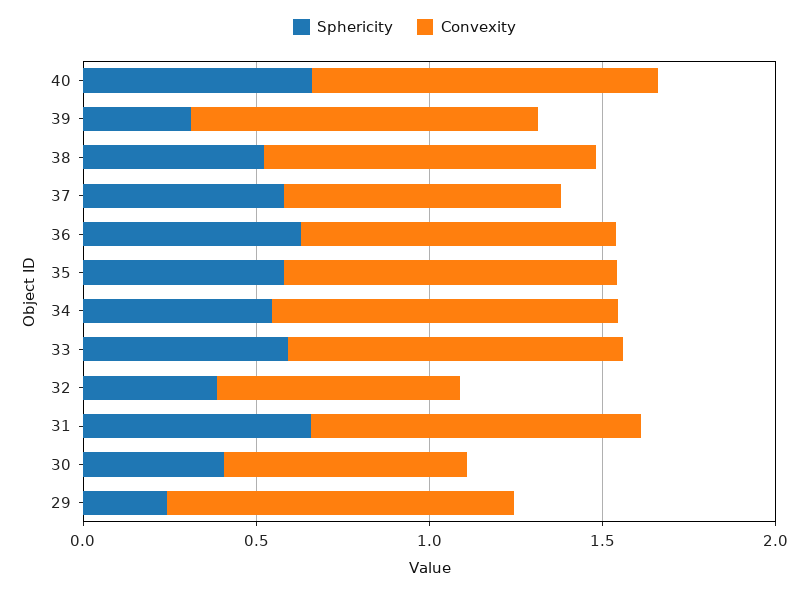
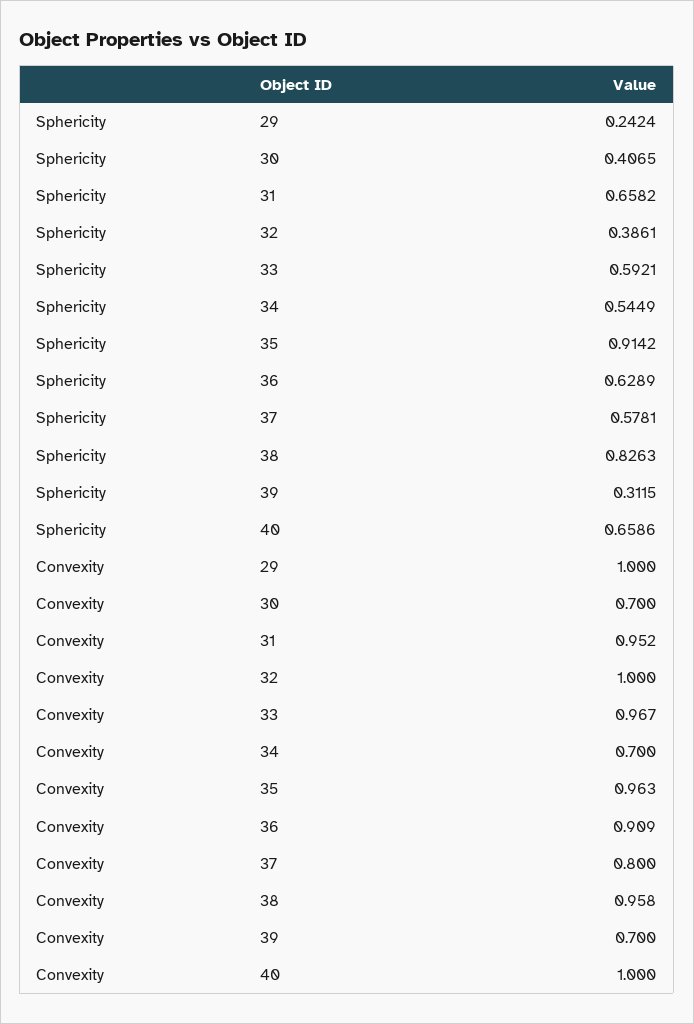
Convexity, 39: 1 -> 0.7
Sphericity, 38: 0.5 -> 0.8263
Sphericity, 35: 0.6 -> 0.9142
Convexity, 34: 1 -> 0.7
Convexity, 32: 0.7 -> 1

